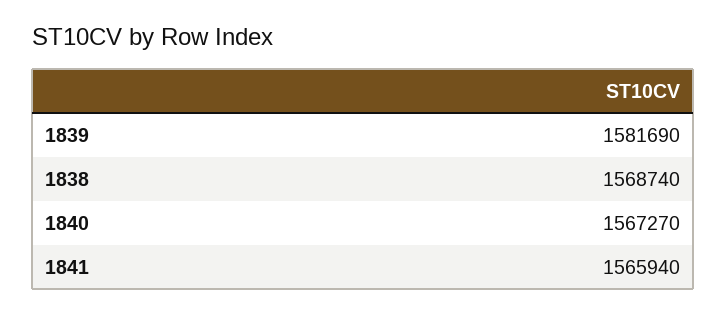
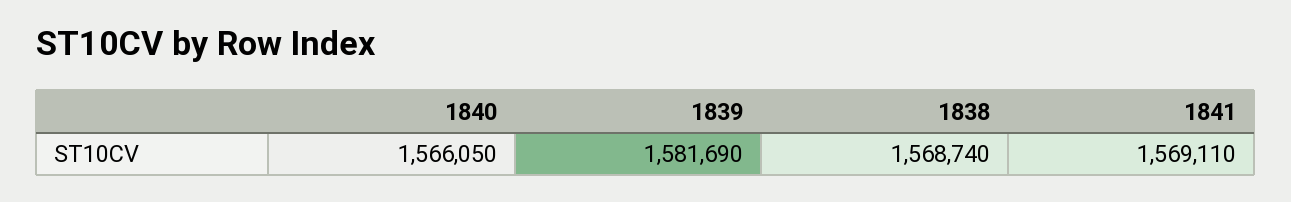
1840: 1567270 -> 1566050
1841: 1565940 -> 1569110

